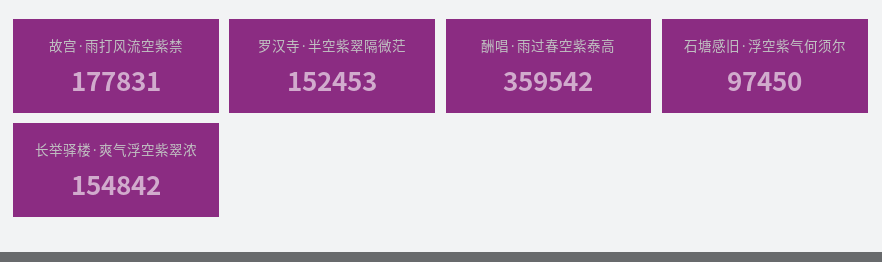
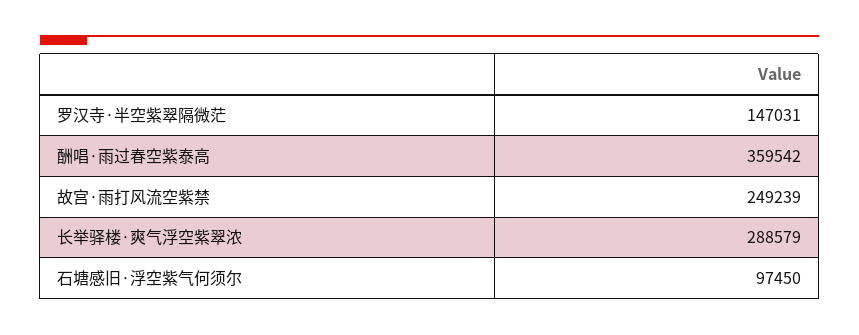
故宫·雨打风流空紫禁: 177831 -> 249239
罗汉寺·半空紫翠隔微茫: 152453 -> 147031
长举驿楼·爽气浮空紫翠浓: 154842 -> 288579

